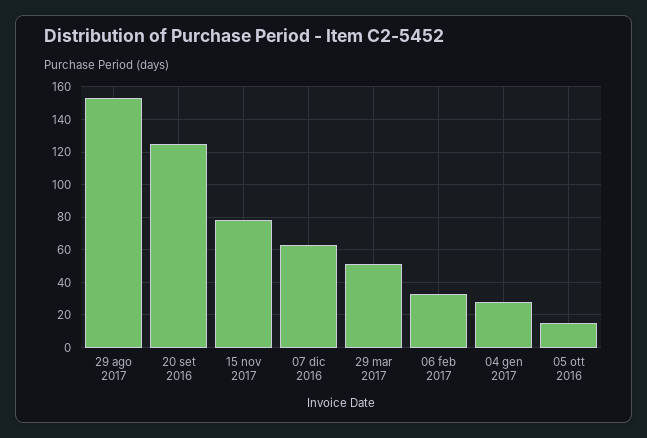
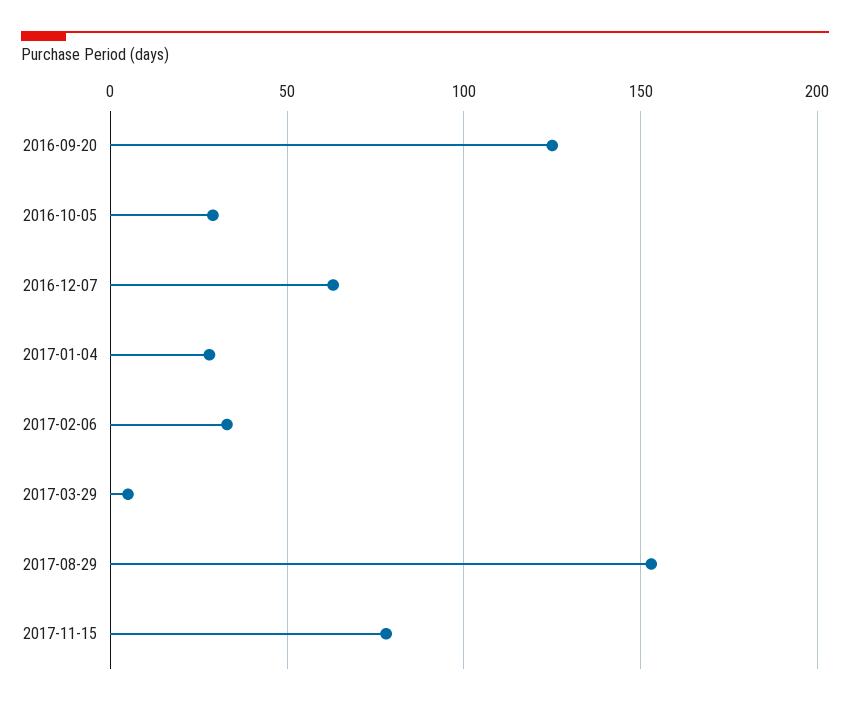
29 mar 2017: 50 -> 5
05 ott 2016: 15 -> 30

